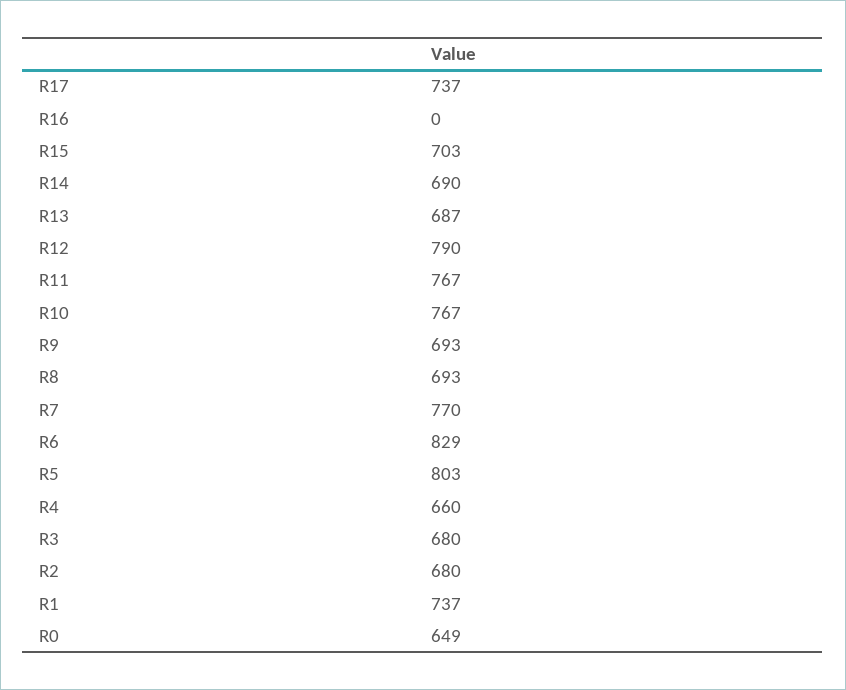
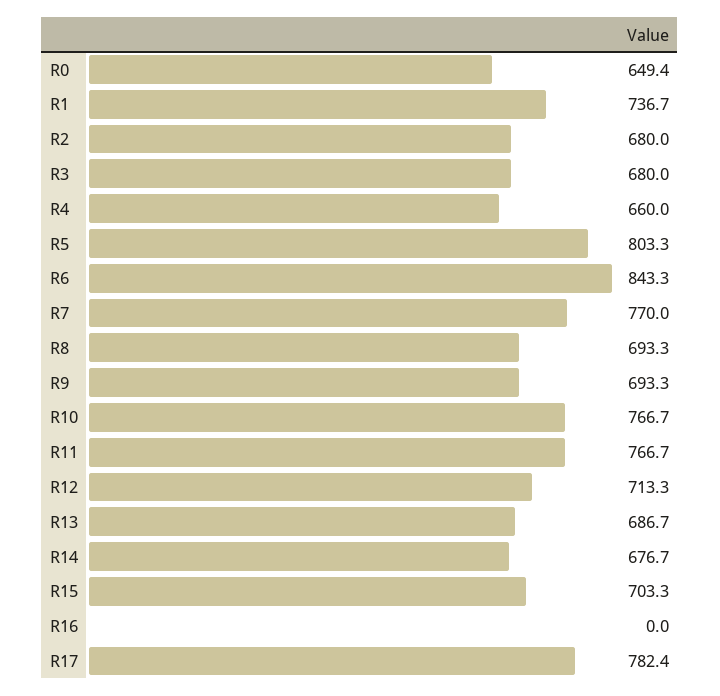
R17: 737 -> 782.4
R14: 690 -> 676.7
R12: 790 -> 713.3
R6: 829 -> 843.3

